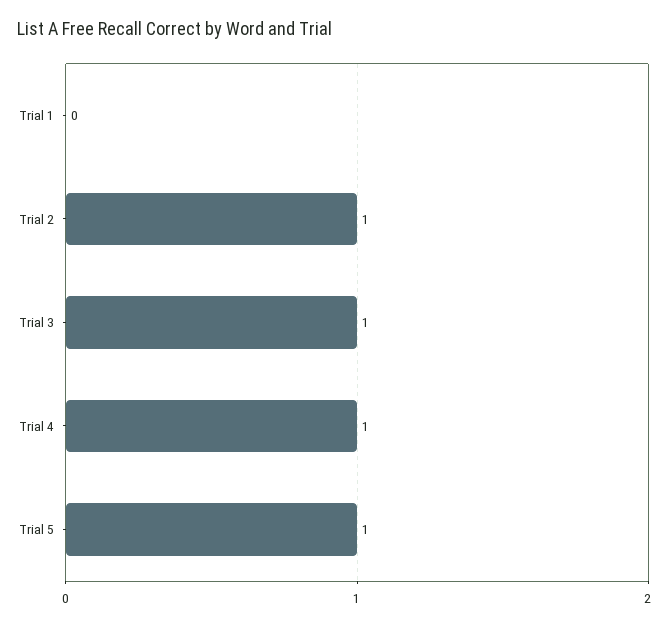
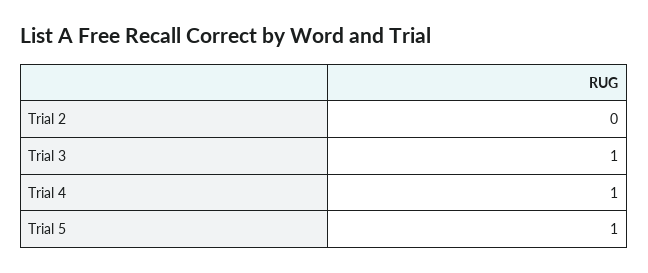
Trial 1: 0 -> none
Trial 2: 1 -> 0

